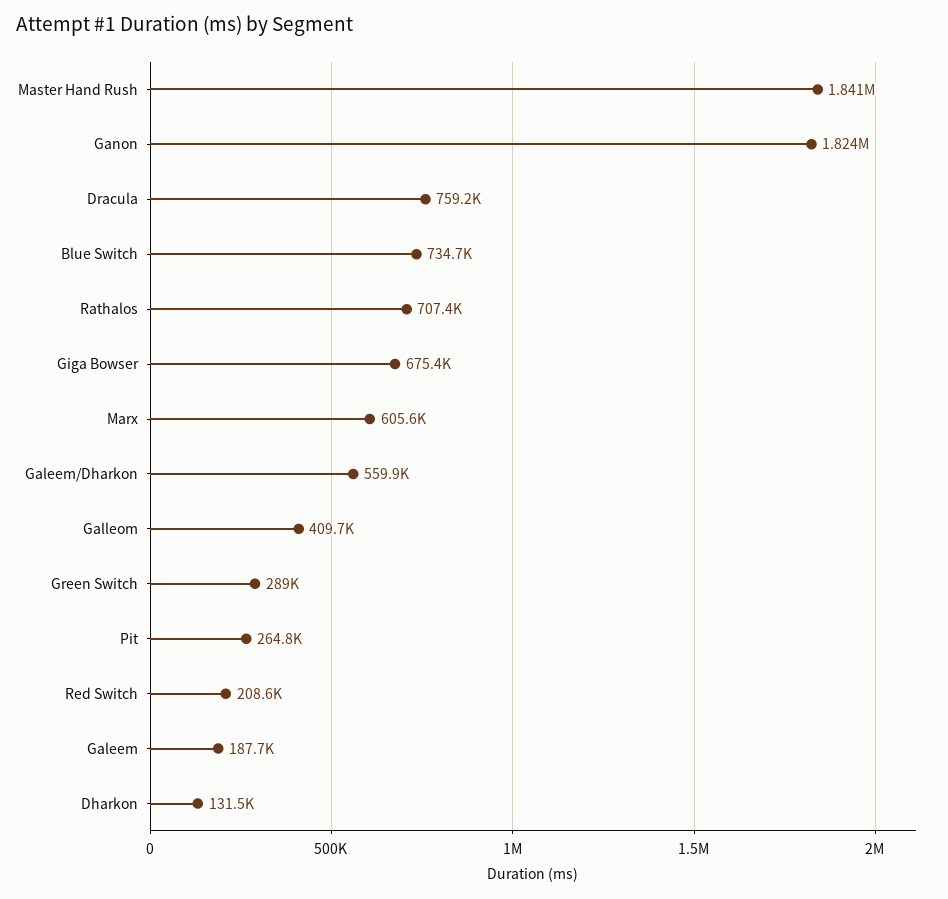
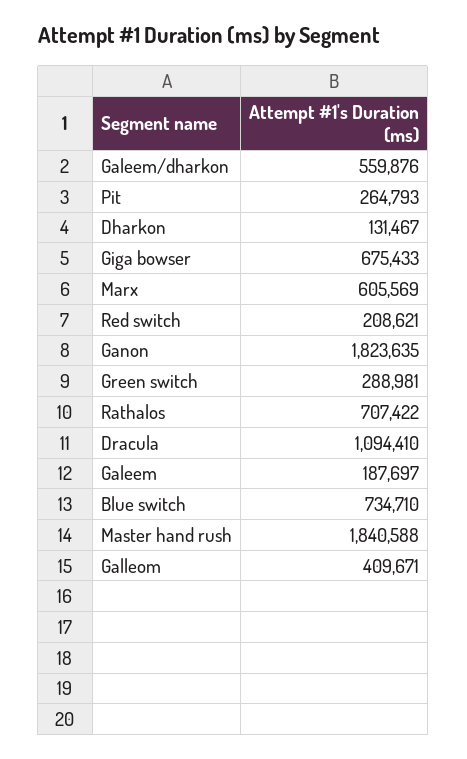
Dracula: 759200 -> 1094410

